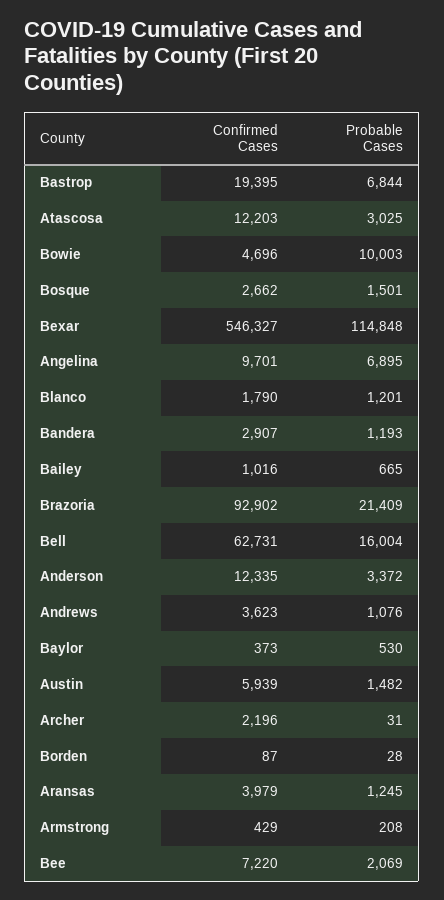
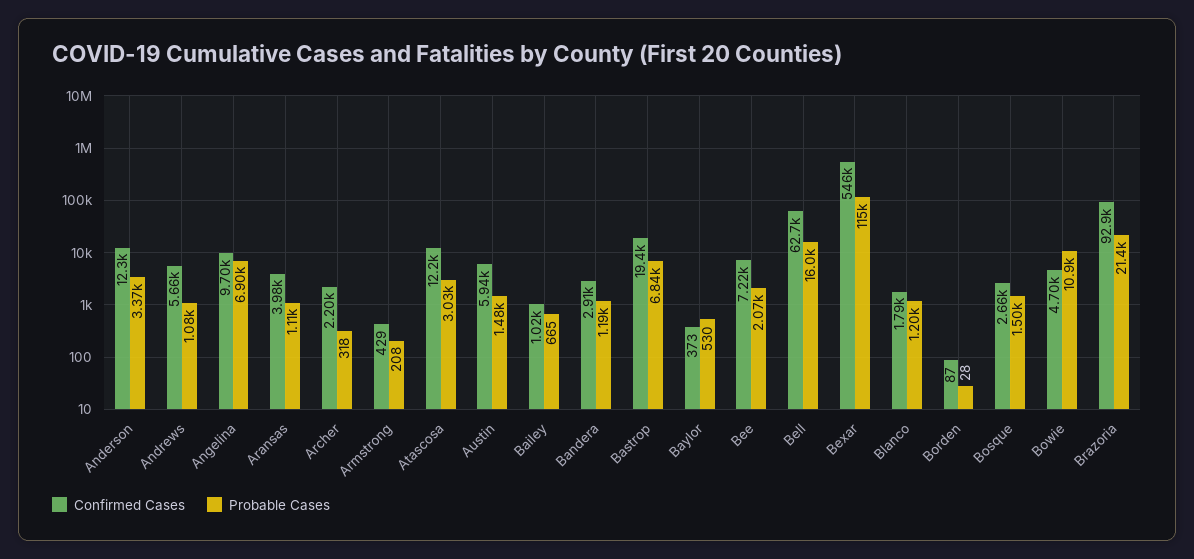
Probable Cases, Bowie: 10003 -> 10900
Confirmed Cases, Andrews: 3623 -> 5660
Probable Cases, Archer: 31 -> 318
Probable Cases, Aransas: 1245 -> 1110

